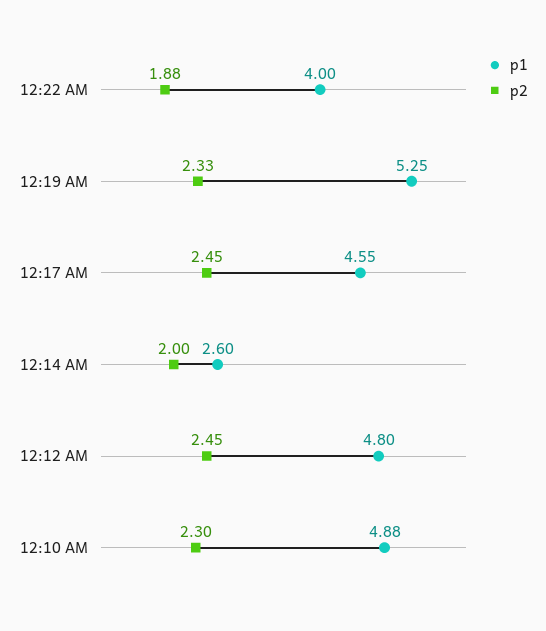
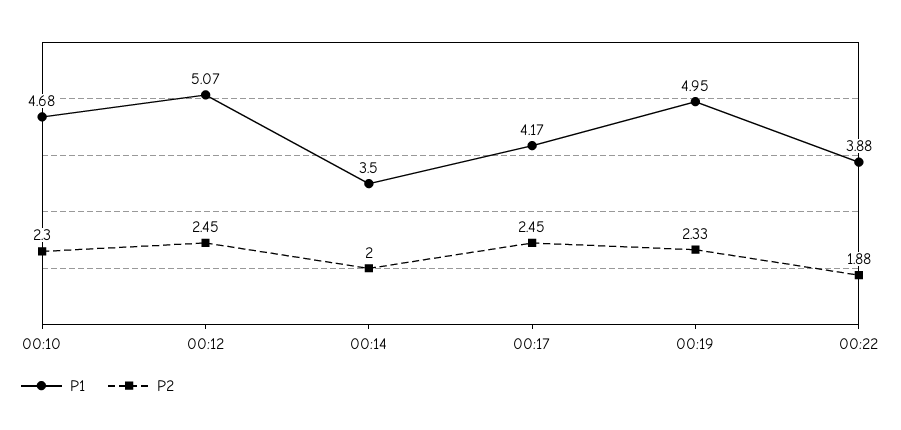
p1, 12:22 AM: 4 -> 3.88
p1, 12:19 AM: 5.25 -> 4.95
p1, 12:17 AM: 4.55 -> 4.17
p1, 12:14 AM: 2.6 -> 3.5
p1, 12:12 AM: 4.8 -> 5.07
p1, 12:10 AM: 4.88 -> 4.68

